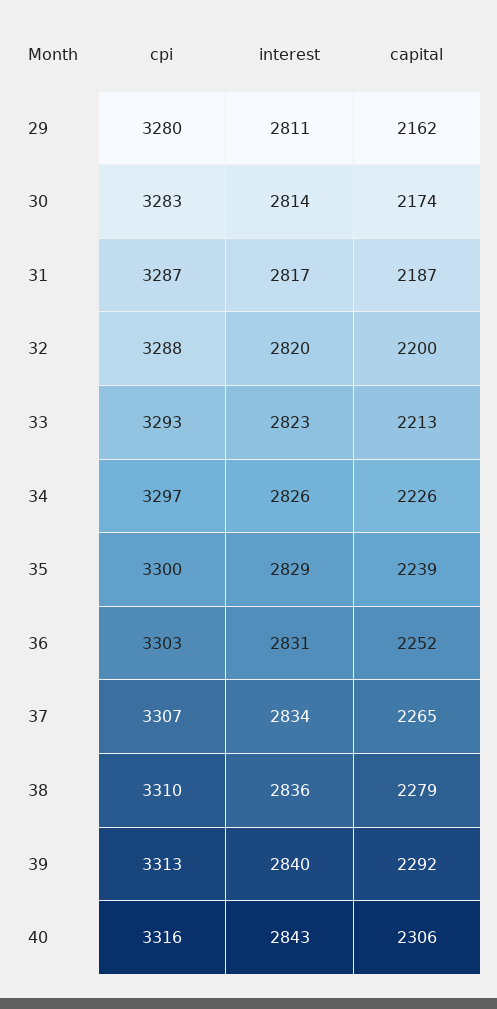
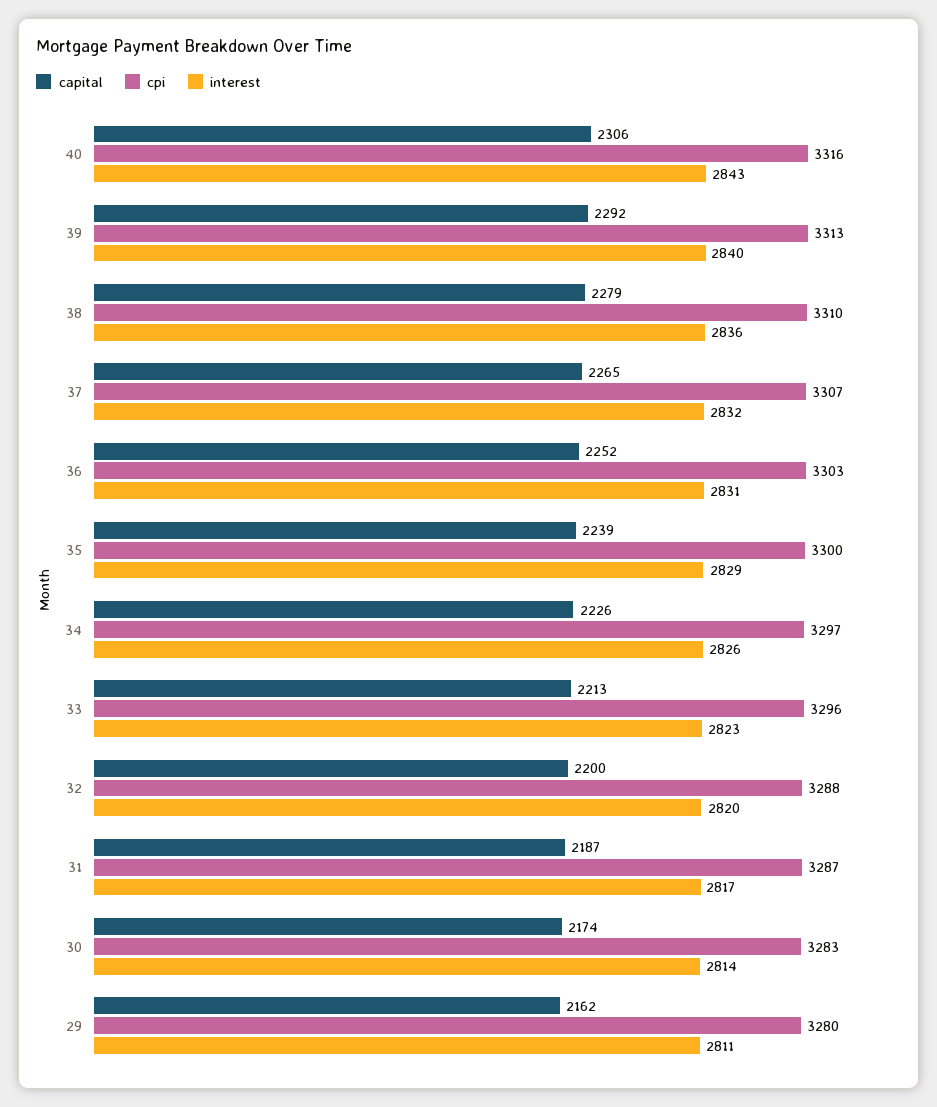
cpi, 33: 3293 -> 3296
interest, 37: 2834 -> 2832

